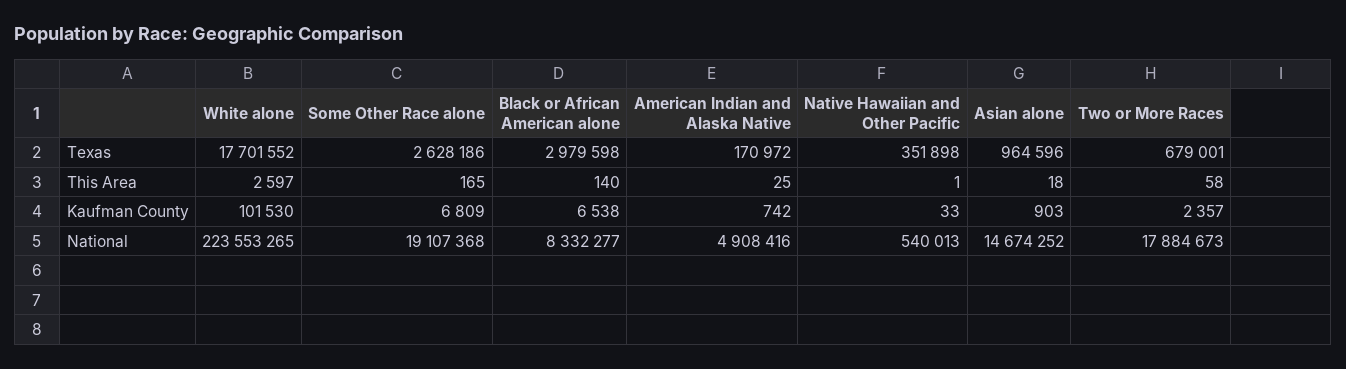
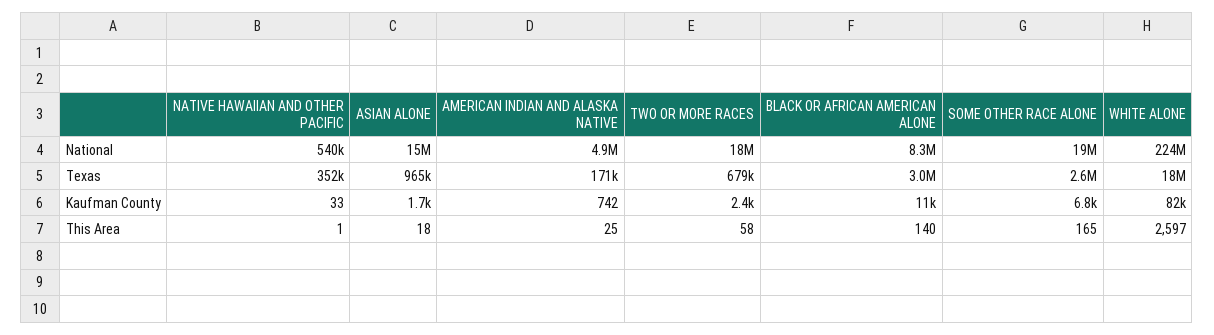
White alone, Kaufman County: 101530 -> 82000
Black or African American alone, Kaufman County: 6538 -> 11000
Asian alone, Kaufman County: 903 -> 1700

